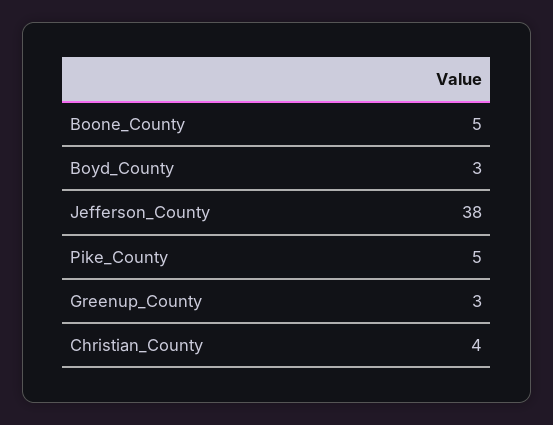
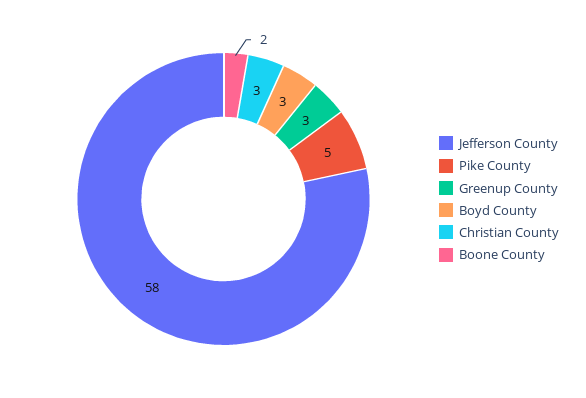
Boone_County: 5 -> 2
Jefferson_County: 38 -> 58
Christian_County: 4 -> 3

